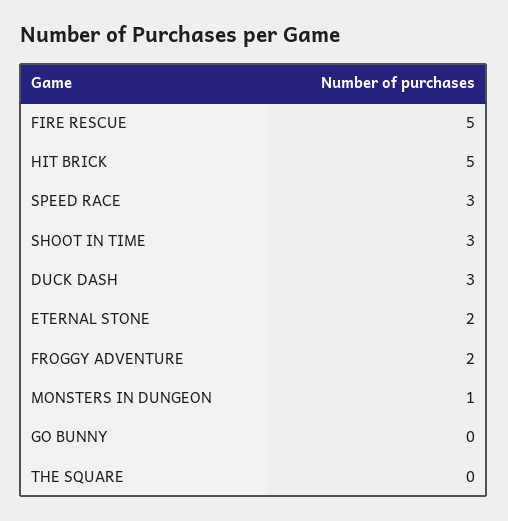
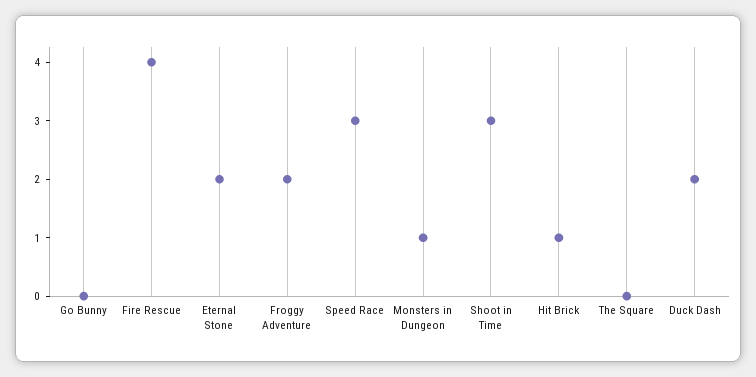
FIRE RESCUE: 5 -> 4
HIT BRICK: 5 -> 1
DUCK DASH: 3 -> 2

